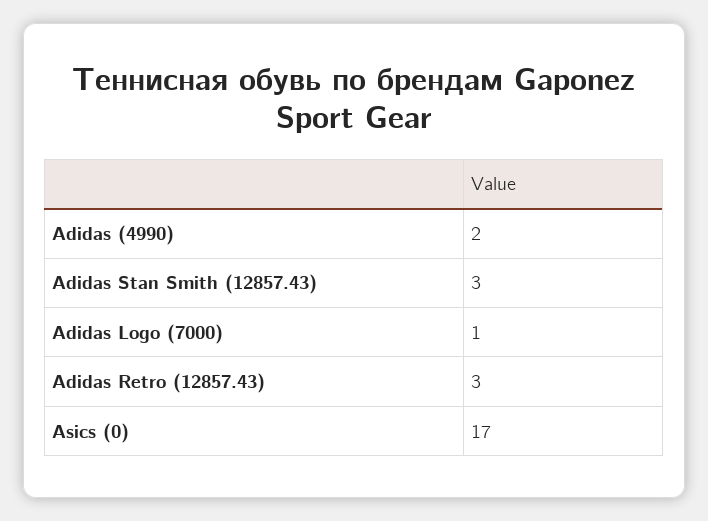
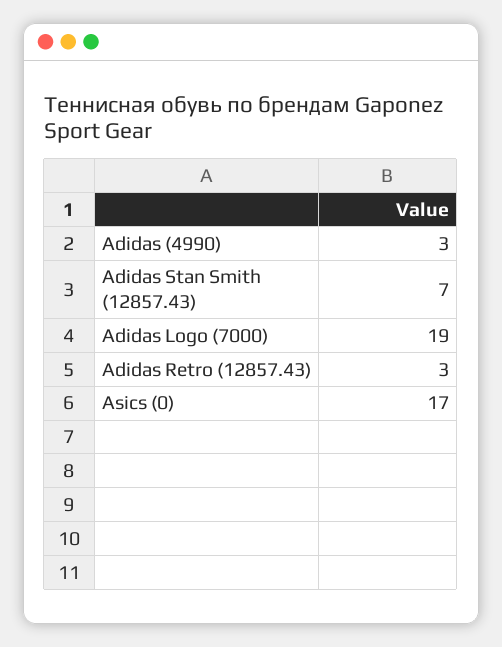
Adidas (4990): 2 -> 3
Adidas Stan Smith (12857.43): 3 -> 7
Adidas Logo (7000): 1 -> 19

